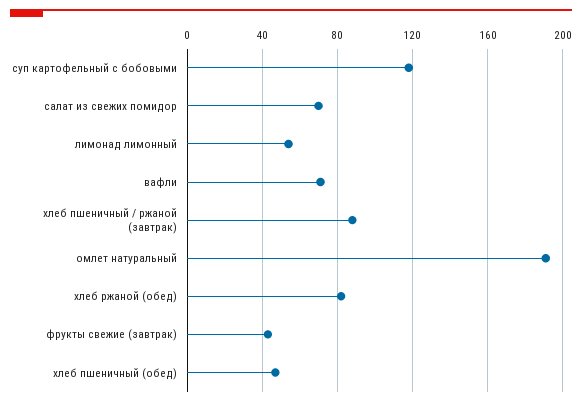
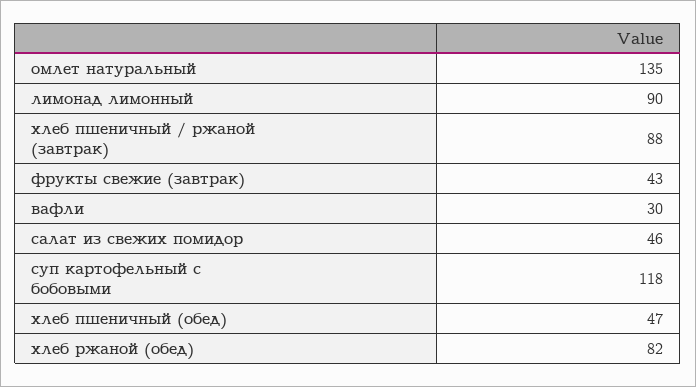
салат из свежих помидор: 70 -> 46
лимонад лимонный: 55 -> 90
вафли: 70 -> 30
омлет натуральный: 190 -> 135

